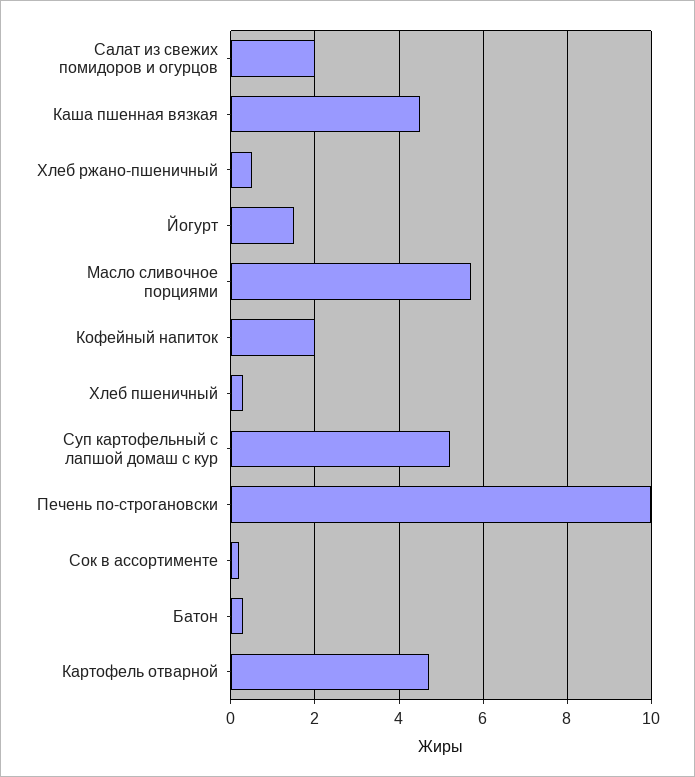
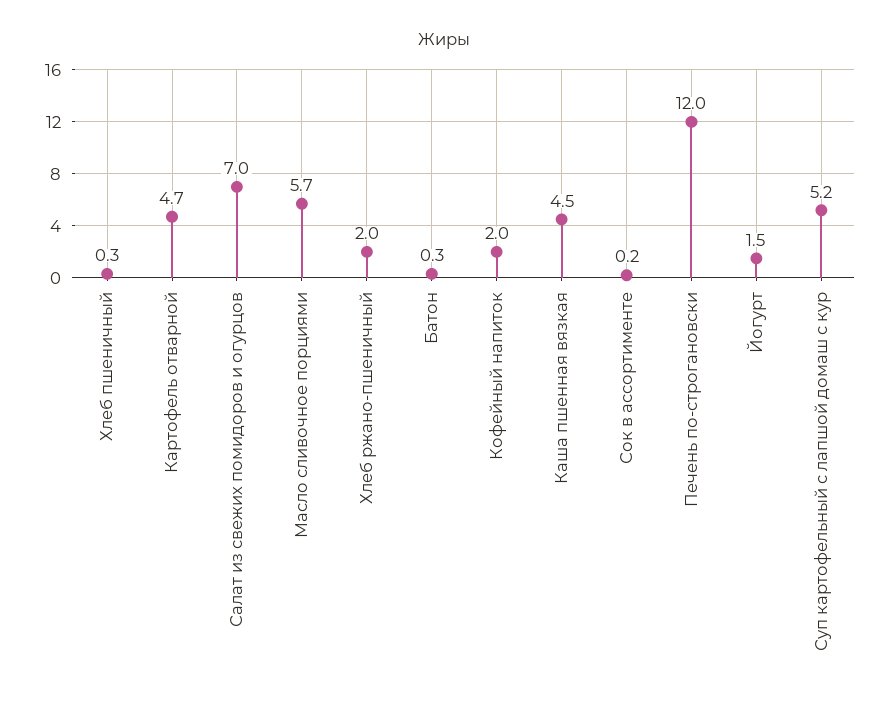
Салат из свежих помидоров и огурцов: 2 -> 7
Хлеб ржано-пшеничный: 0.5 -> 2
Печень по-строгановски: 10 -> 12

